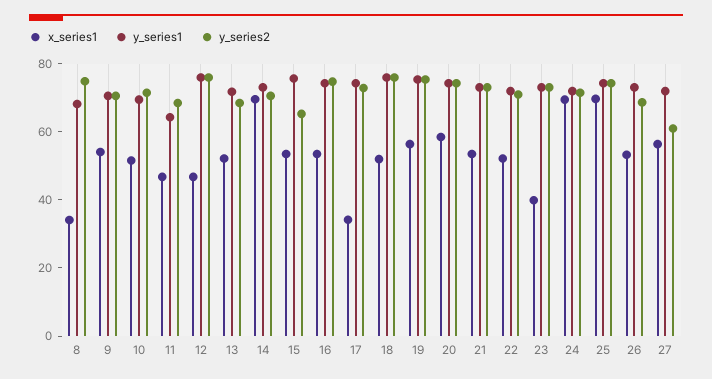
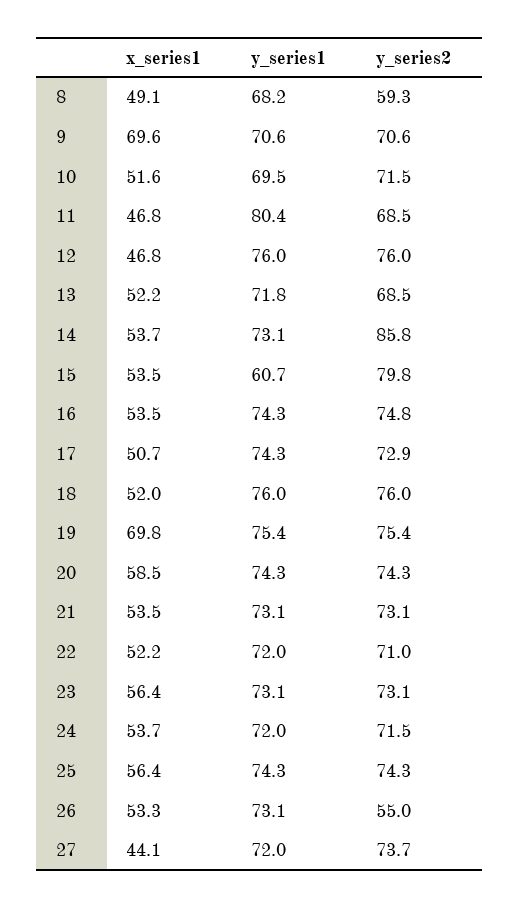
x_series1, 8: 35 -> 49.1
y_series2, 8: 75 -> 59.3
x_series1, 9: 55 -> 69.6
y_series1, 11: 65 -> 80.4
x_series1, 14: 70 -> 53.7
y_series2, 14: 70 -> 85.8
y_series1, 15: 75 -> 60.7
y_series2, 15: 65 -> 79.8
x_series1, 17: 35 -> 50.7
x_series1, 19: 55 -> 69.8
x_series1, 23: 40 -> 56.4
x_series1, 24: 70 -> 53.7
x_series1, 25: 70 -> 56.4
y_series2, 26: 70 -> 55
x_series1, 27: 55 -> 44.1
y_series2, 27: 60 -> 73.7

